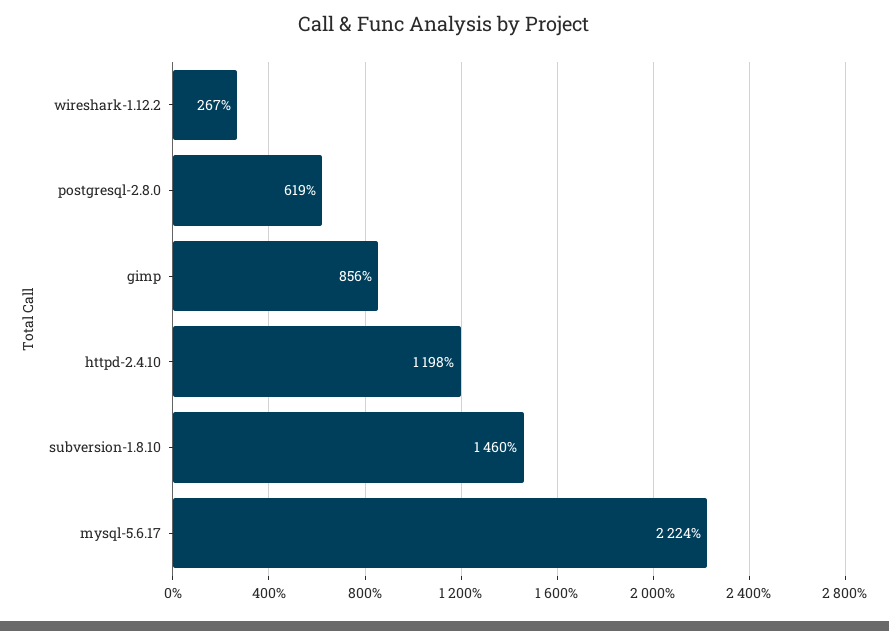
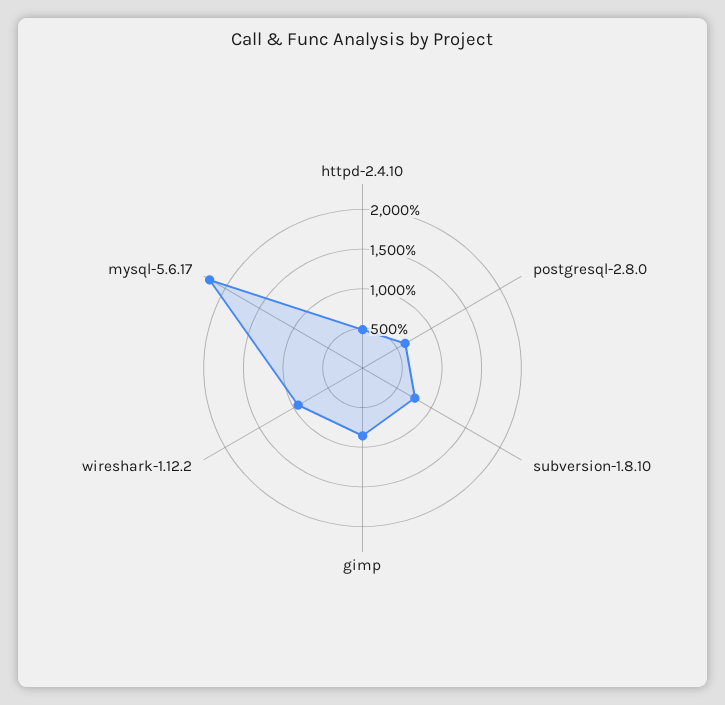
wireshark-1.12.2: 267 -> 1000
httpd-2.4.10: 1198 -> 500
subversion-1.8.10: 1460 -> 750

